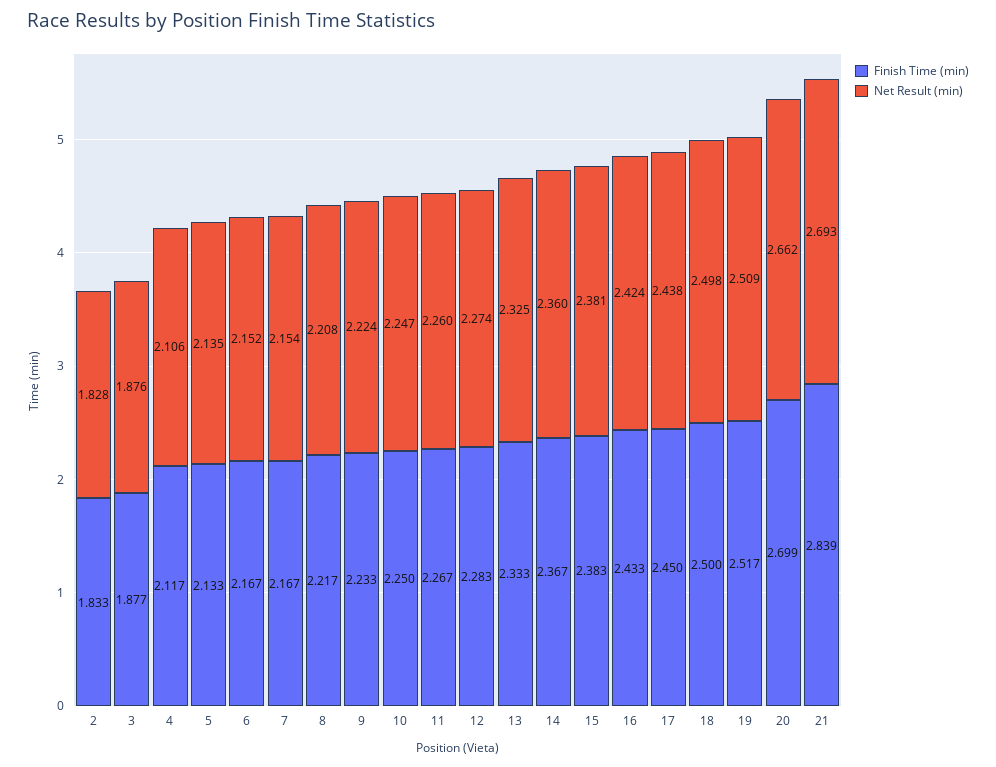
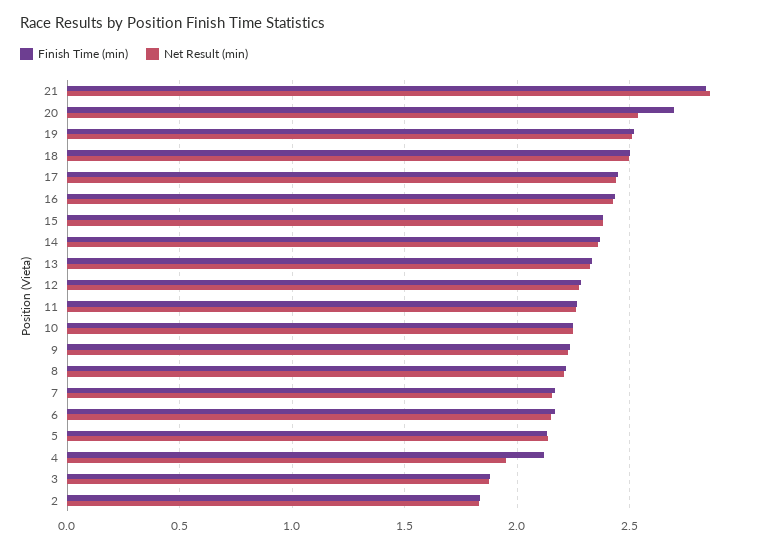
Net Result (min), 4: 2.106 -> 1.95
Net Result (min), 20: 2.662 -> 2.55
Net Result (min), 21: 2.693 -> 2.85

